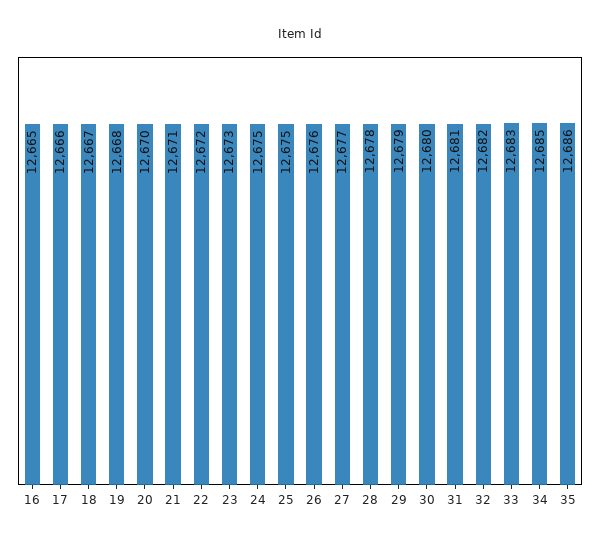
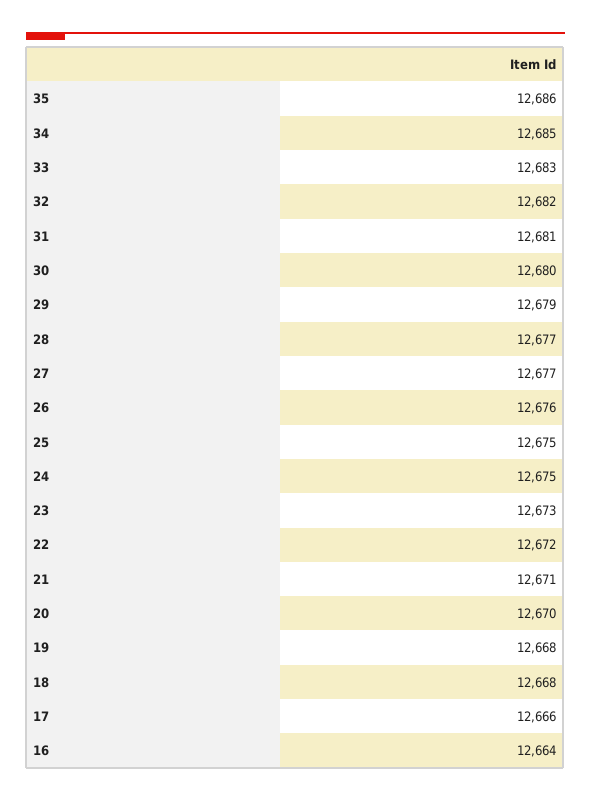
16: 12665 -> 12664
18: 12667 -> 12668
28: 12678 -> 12677

